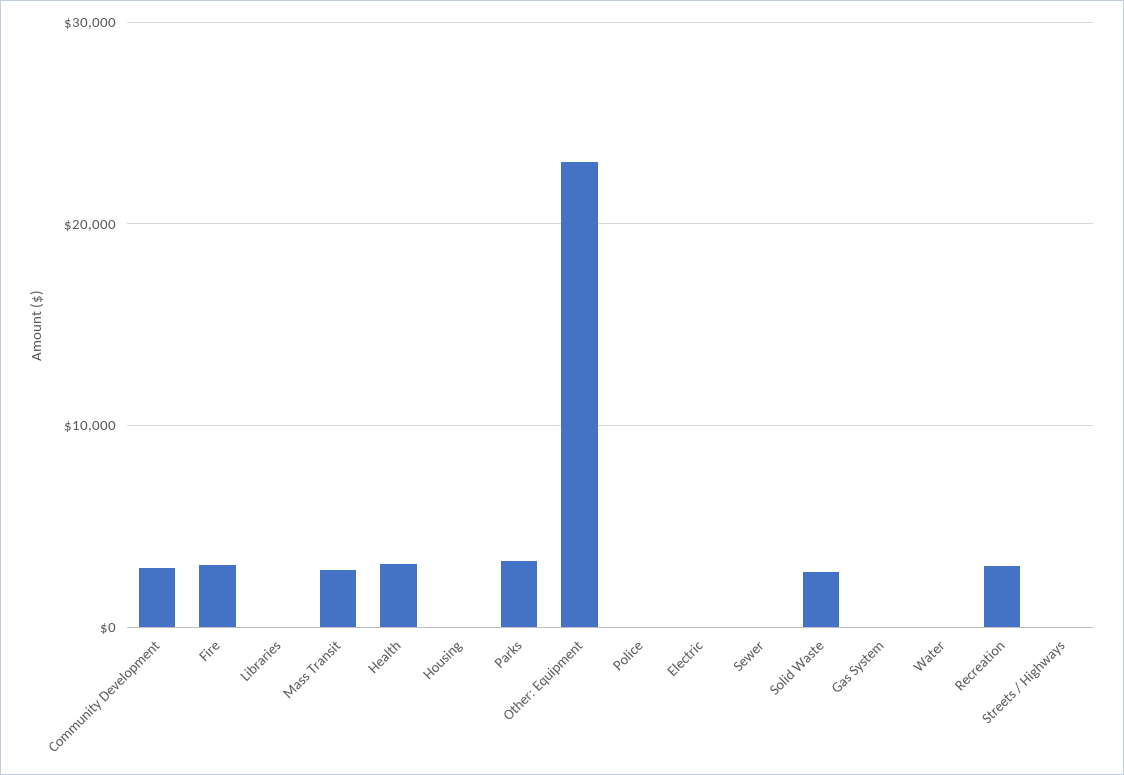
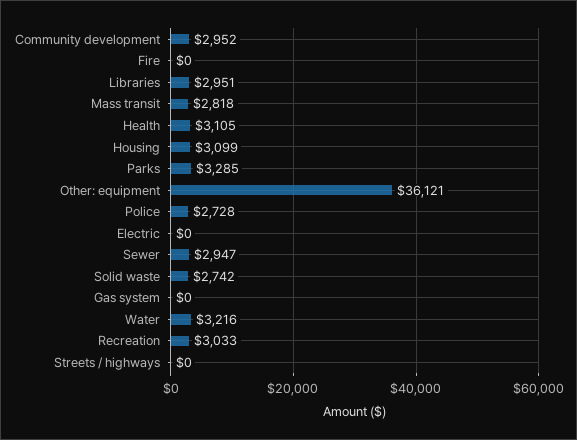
Fire: 3000 -> 0
Libraries: 0 -> 2951
Housing: 0 -> 3099
Other: Equipment: 23000 -> 36121
Police: 0 -> 2728
Sewer: 0 -> 2947
Water: 0 -> 3216

